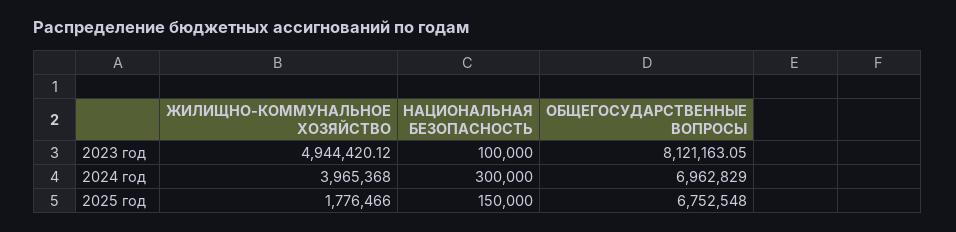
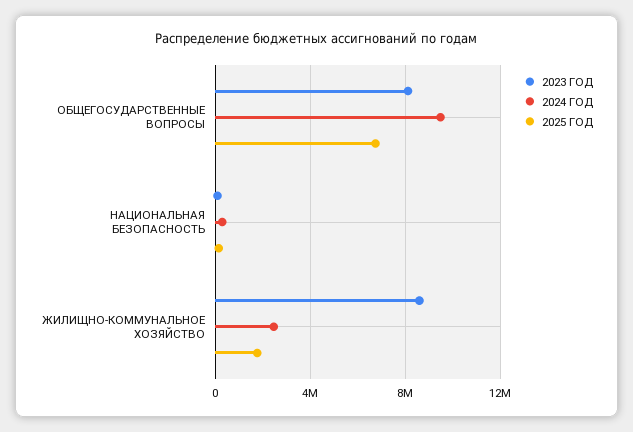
2023 год, ЖИЛИЩНО-КОММУНАЛЬНОЕ ХОЗЯЙСТВО: 4944420.12 -> 8500000
2024 год, ЖИЛИЩНО-КОММУНАЛЬНОЕ ХОЗЯЙСТВО: 3965368 -> 2500000
2024 год, ОБЩЕГОСУДАРСТВЕННЫЕ ВОПРОСЫ: 6962829 -> 9500000

